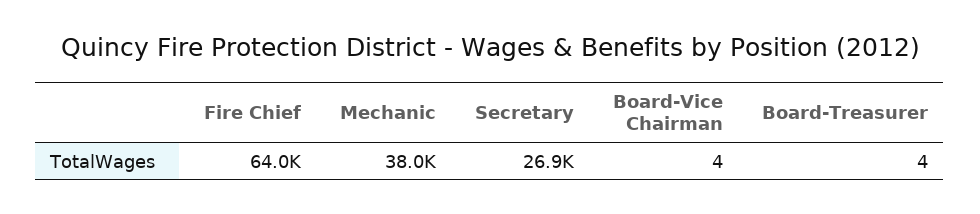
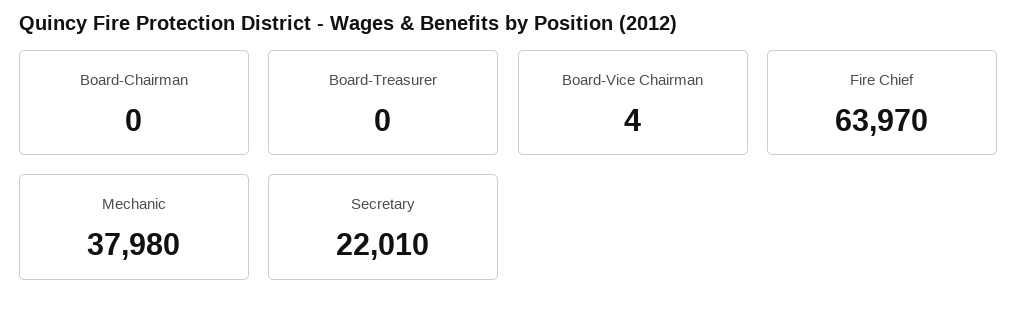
Secretary: 26900 -> 22010
Board-Treasurer: 4 -> 0
Board-Chairman: none -> 0

